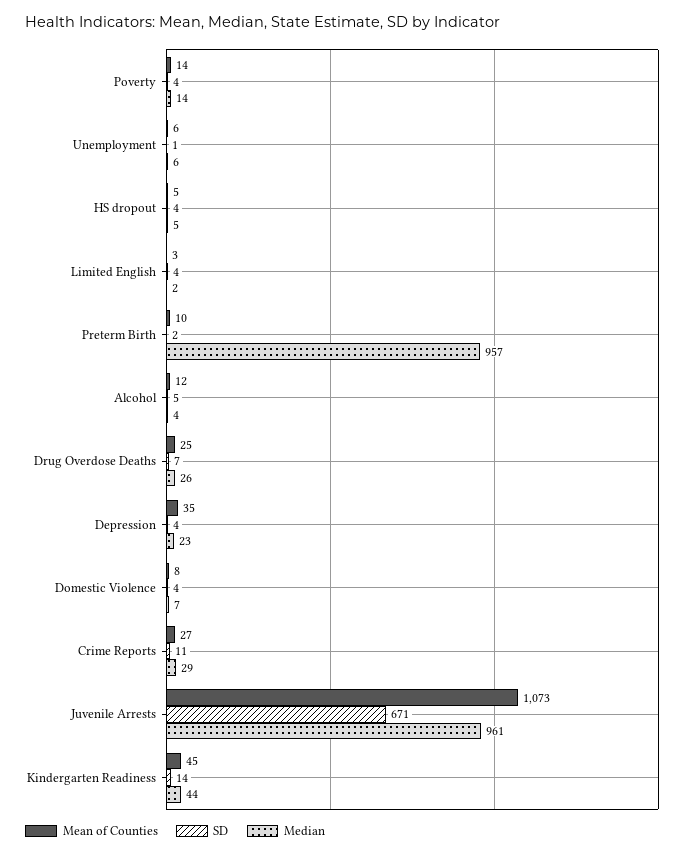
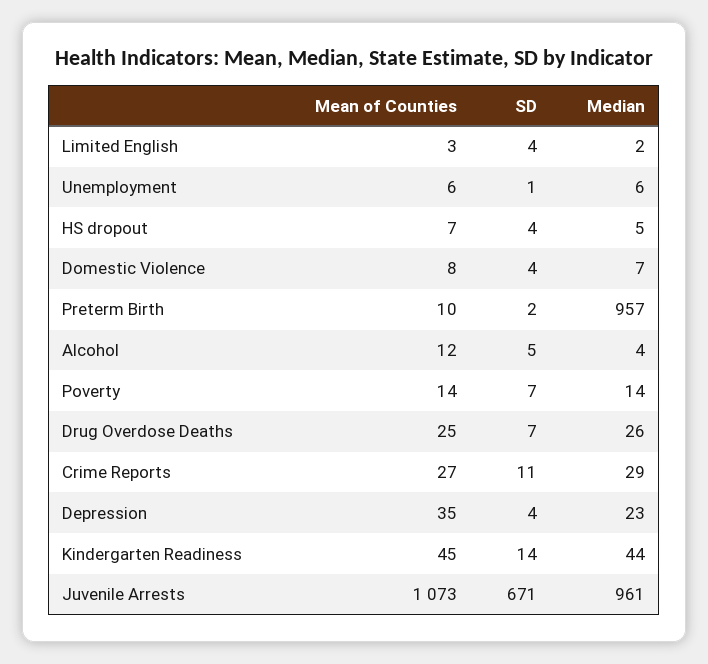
SD, Poverty: 4 -> 7
Mean of Counties, HS dropout: 5 -> 7

